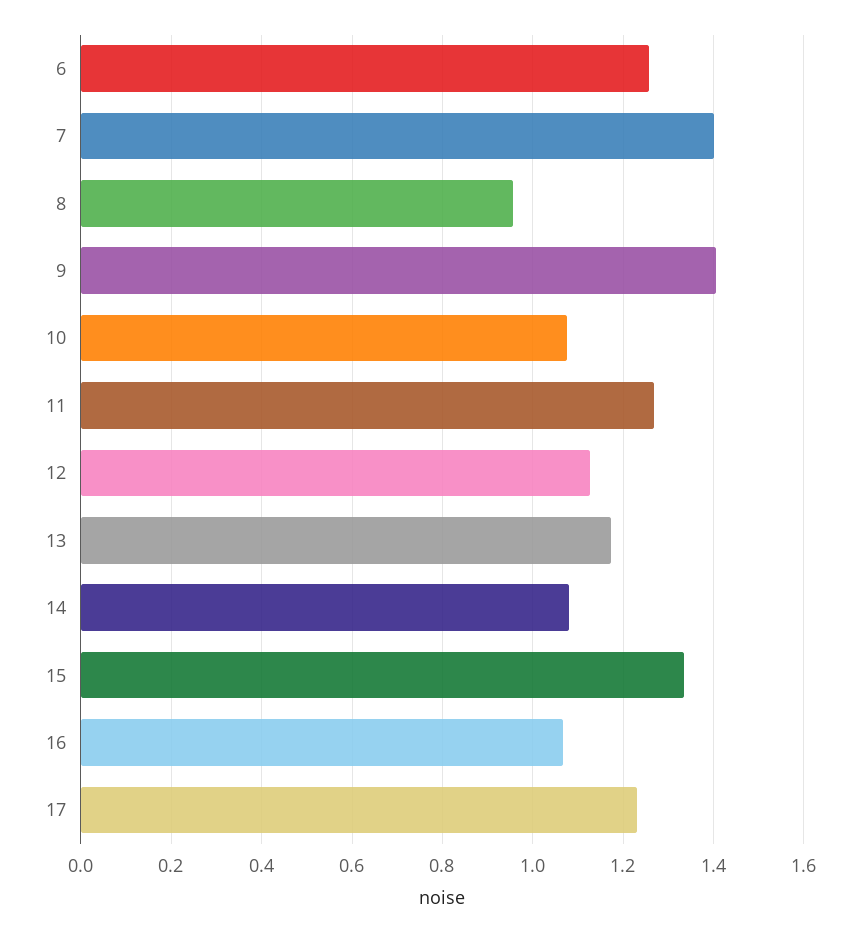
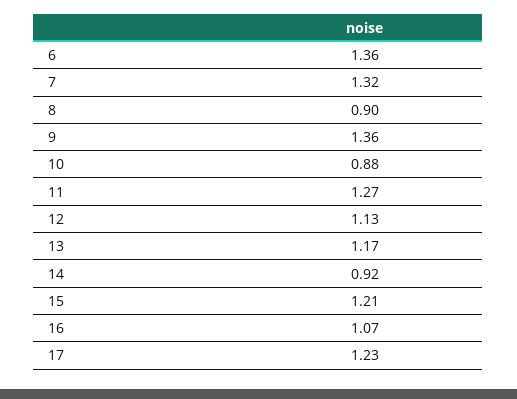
6: 1.26 -> 1.36
7: 1.4 -> 1.32
8: 0.96 -> 0.9
9: 1.4 -> 1.36
10: 1.08 -> 0.88
14: 1.08 -> 0.92
15: 1.34 -> 1.21

